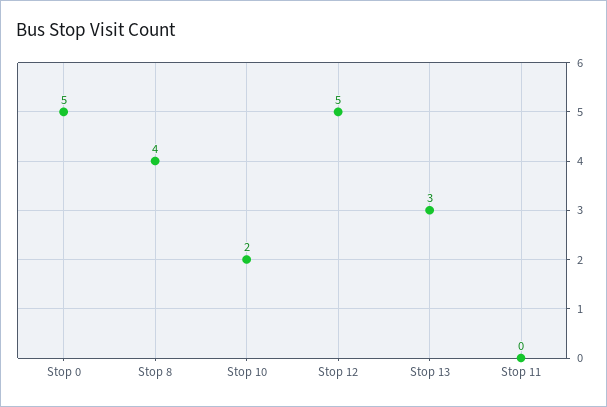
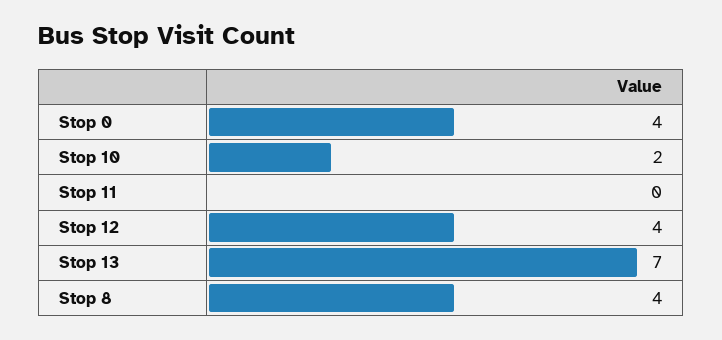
Stop 0: 5 -> 4
Stop 12: 5 -> 4
Stop 13: 3 -> 7

